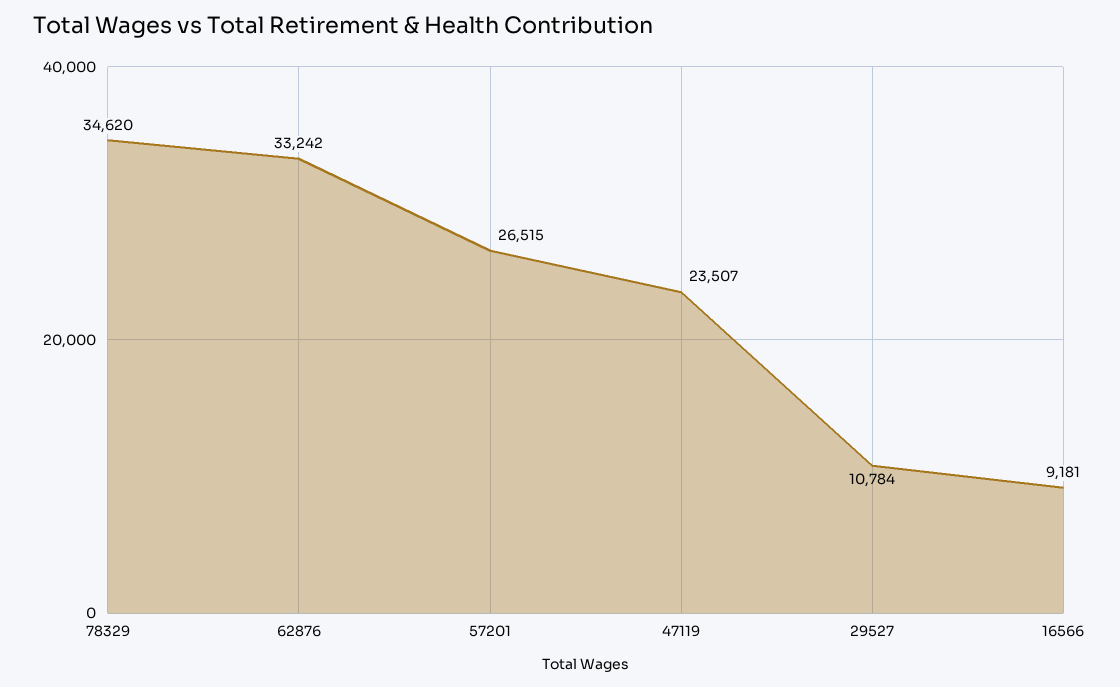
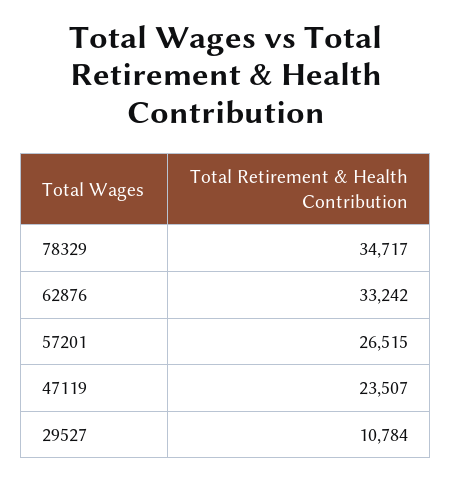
78329: 34620 -> 34717
16566: 9181 -> none

